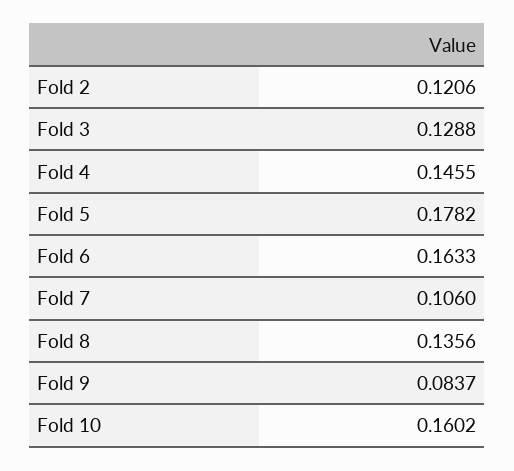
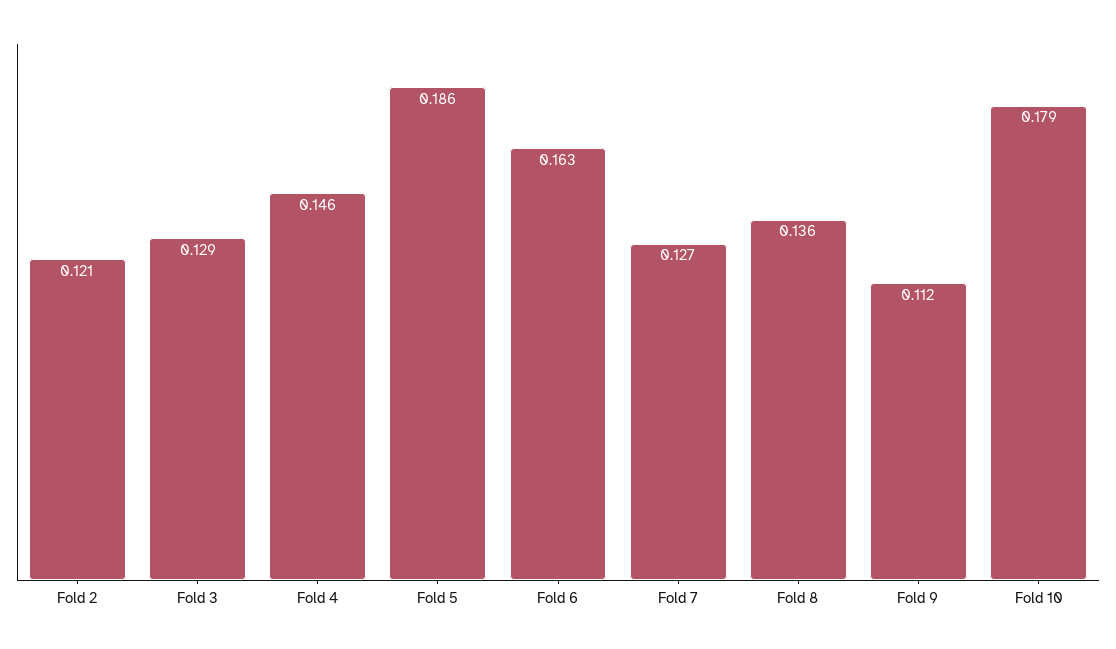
Fold 5: 0.1782 -> 0.186
Fold 7: 0.106 -> 0.127
Fold 9: 0.0837 -> 0.112
Fold 10: 0.1602 -> 0.179

